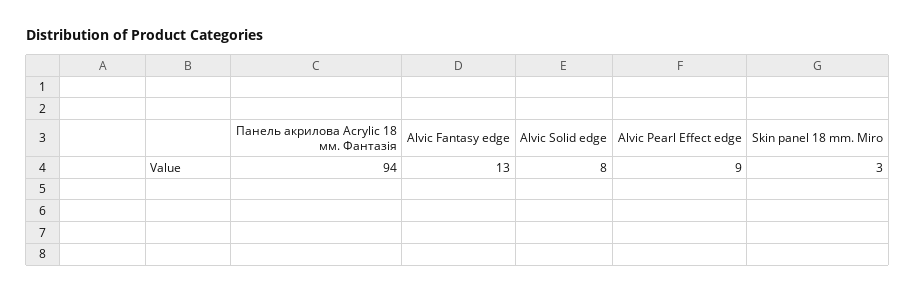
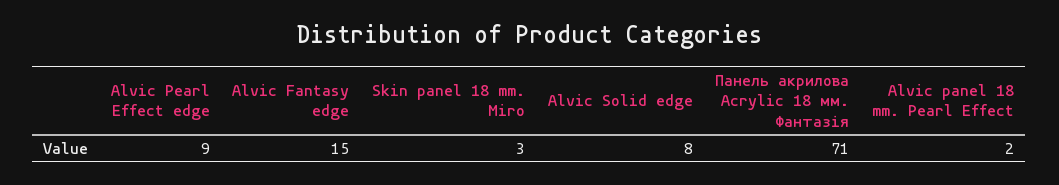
Панель акрилова Acrylic 18 мм. Фантазія: 94 -> 71
Alvic Fantasy edge: 13 -> 15
Alvic panel 18 mm. Pearl Effect: none -> 2

